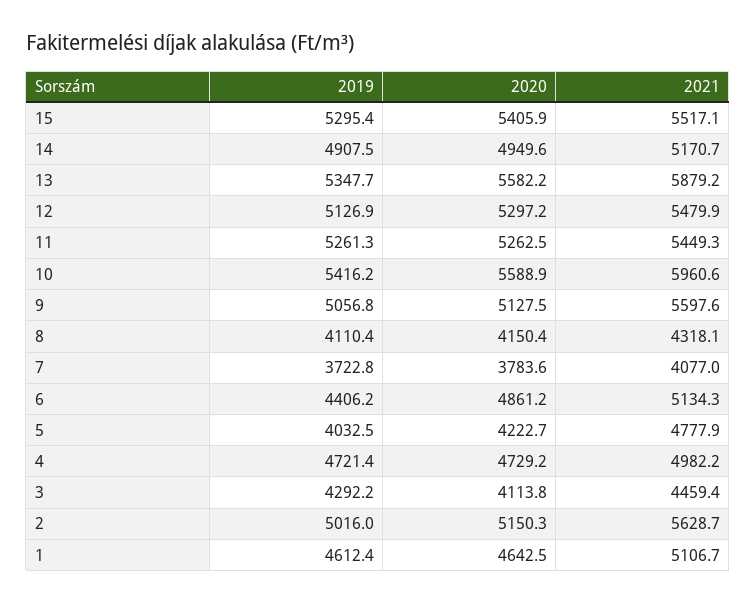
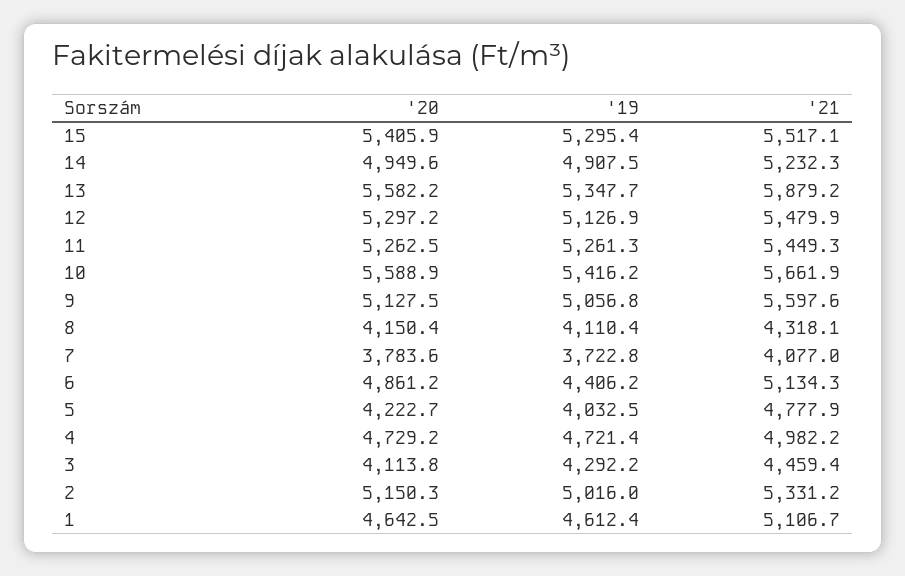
2021, 14: 5170.7 -> 5232.3
2021, 10: 5960.6 -> 5661.9
2021, 2: 5628.7 -> 5331.2

